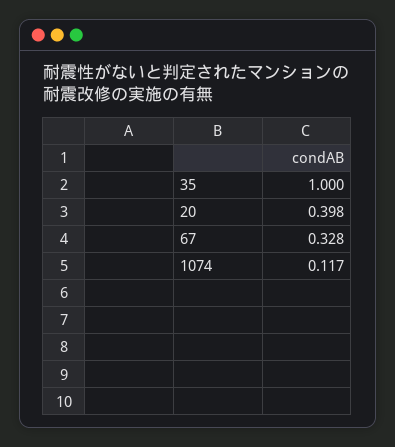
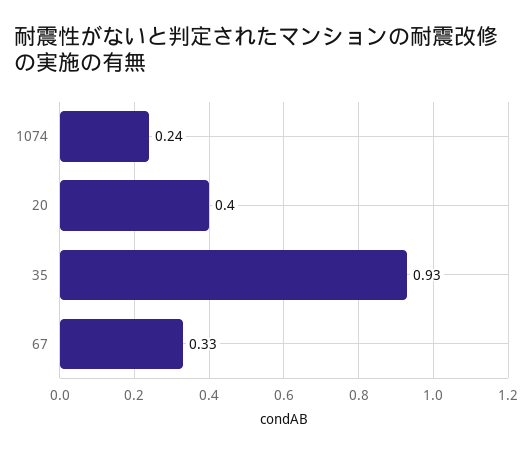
35: 1 -> 0.93
1074: 0.117 -> 0.24

